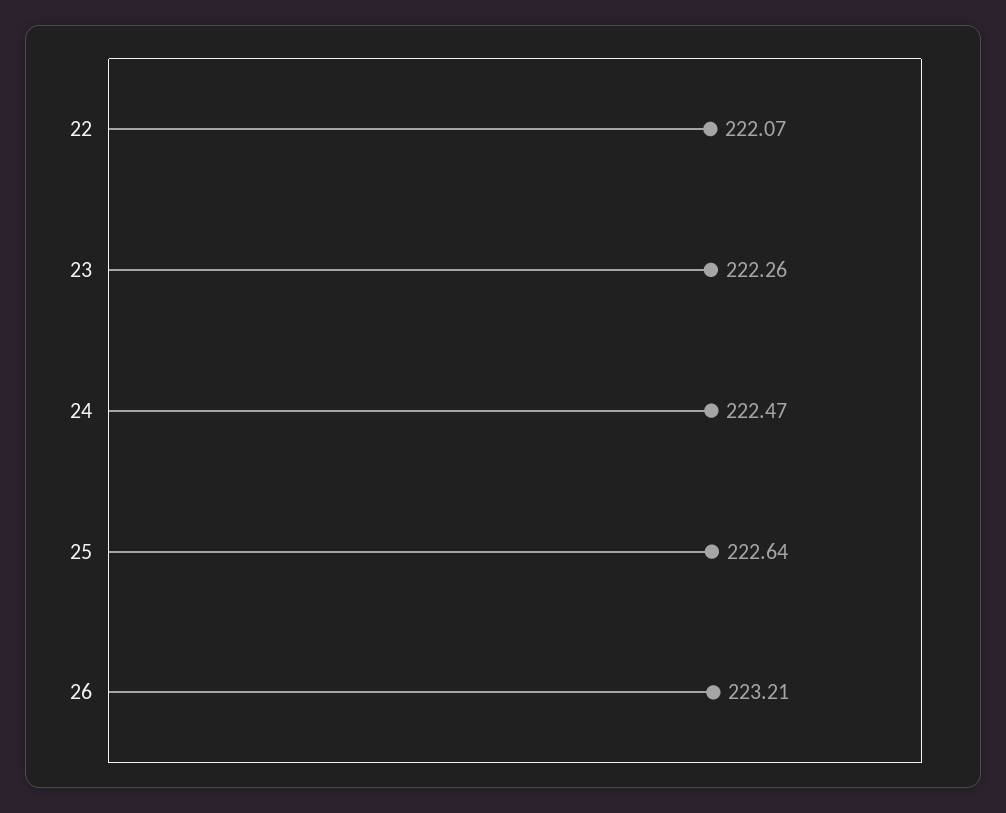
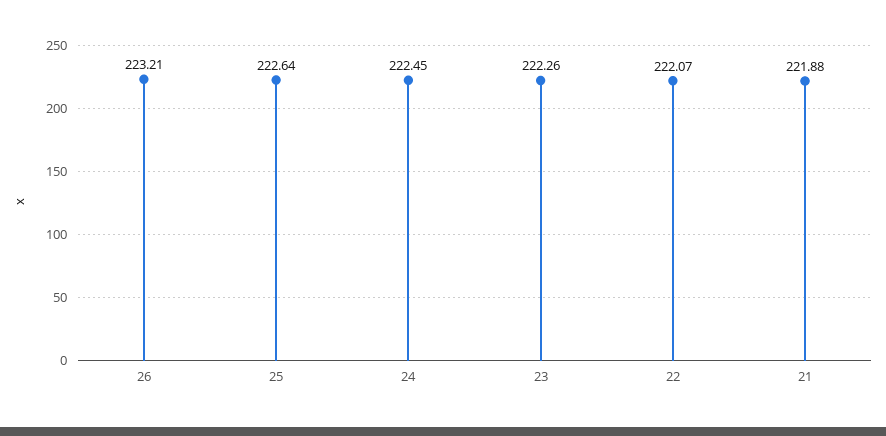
24: 222.47 -> 222.45
21: none -> 221.88

